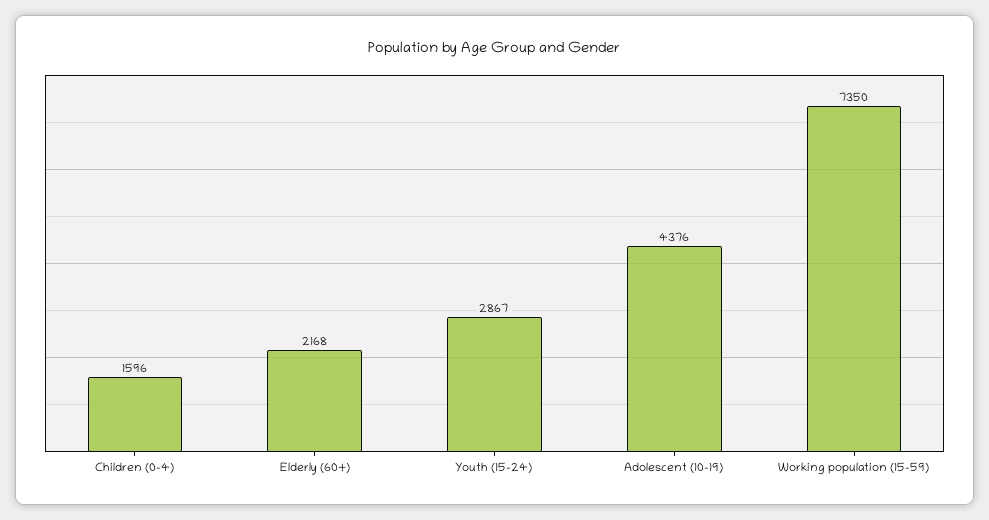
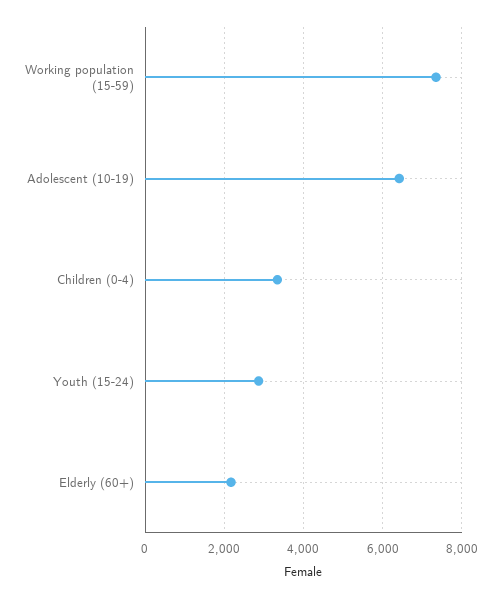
Children (0-4): 1596 -> 3400
Adolescent (10-19): 4376 -> 6400

